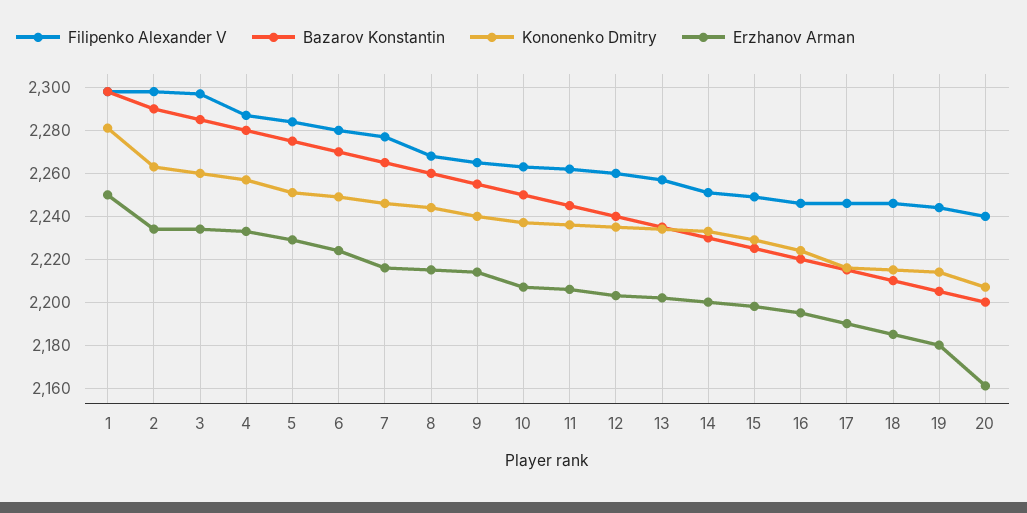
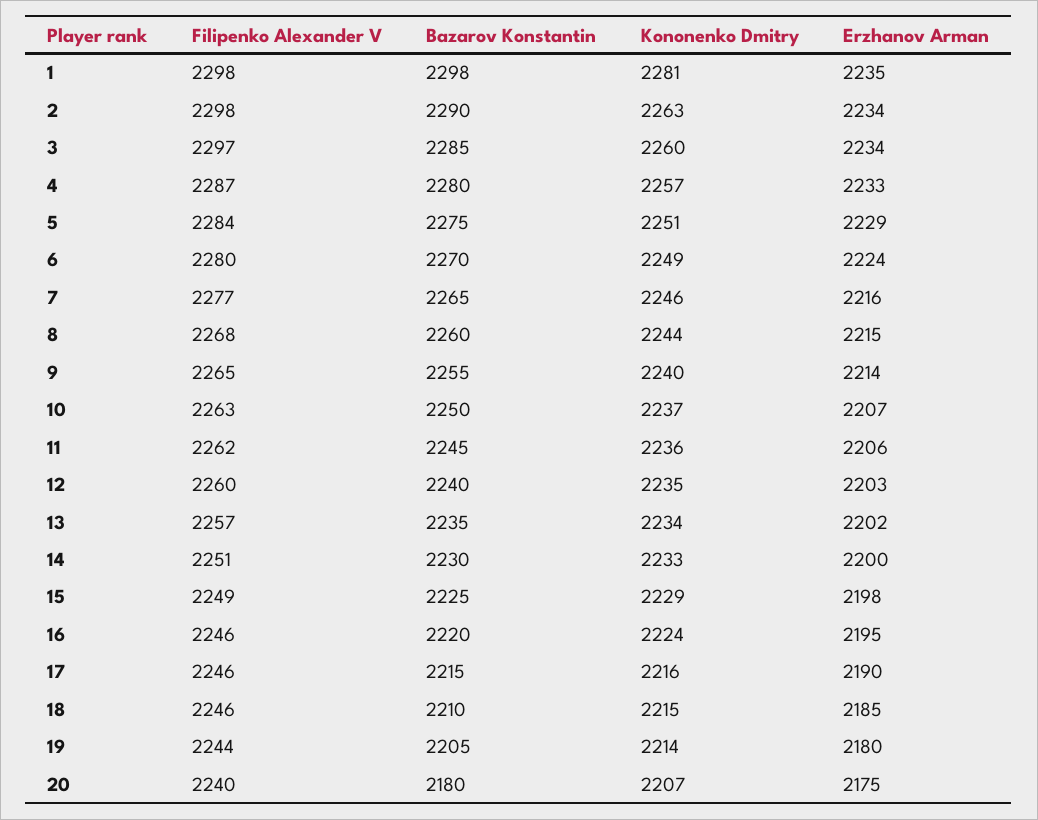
Erzhanov Arman, 1: 2250 -> 2235
Bazarov Konstantin, 20: 2200 -> 2180
Erzhanov Arman, 20: 2160 -> 2175

